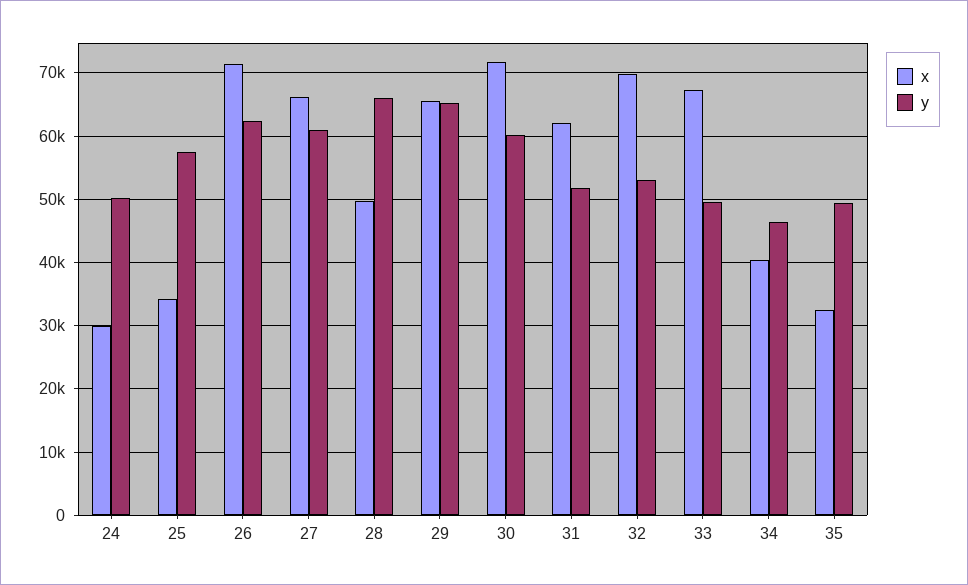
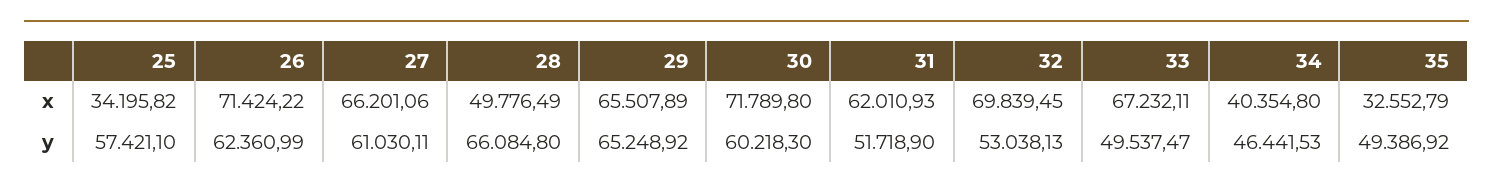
x, 24: 30000 -> none
y, 24: 50000 -> none

